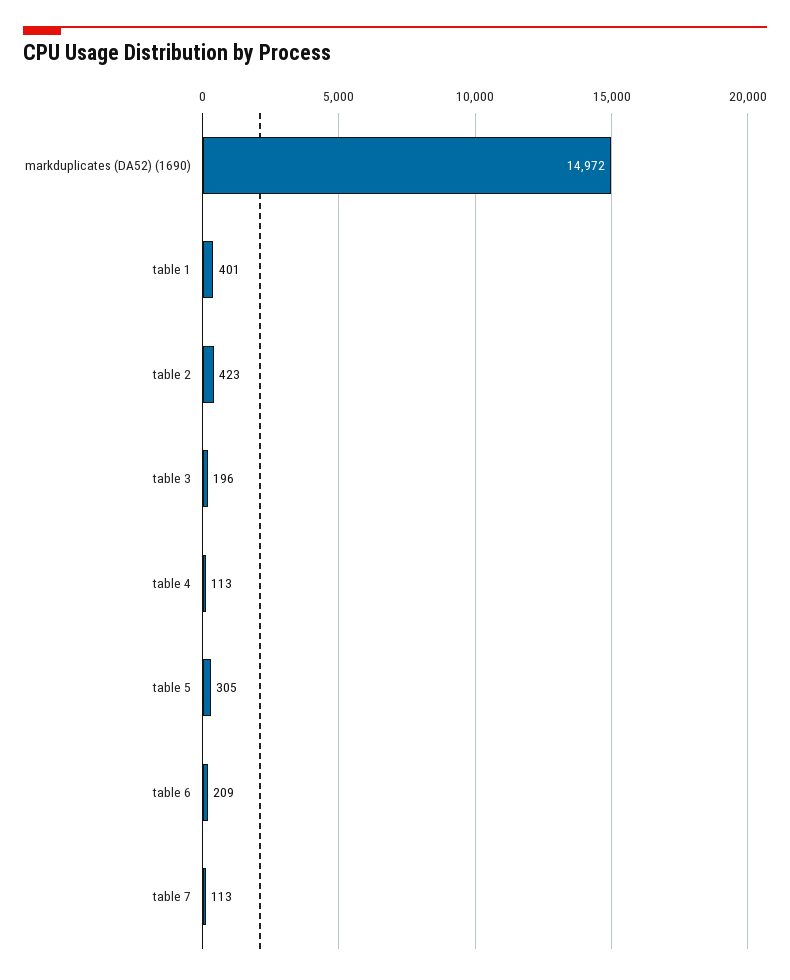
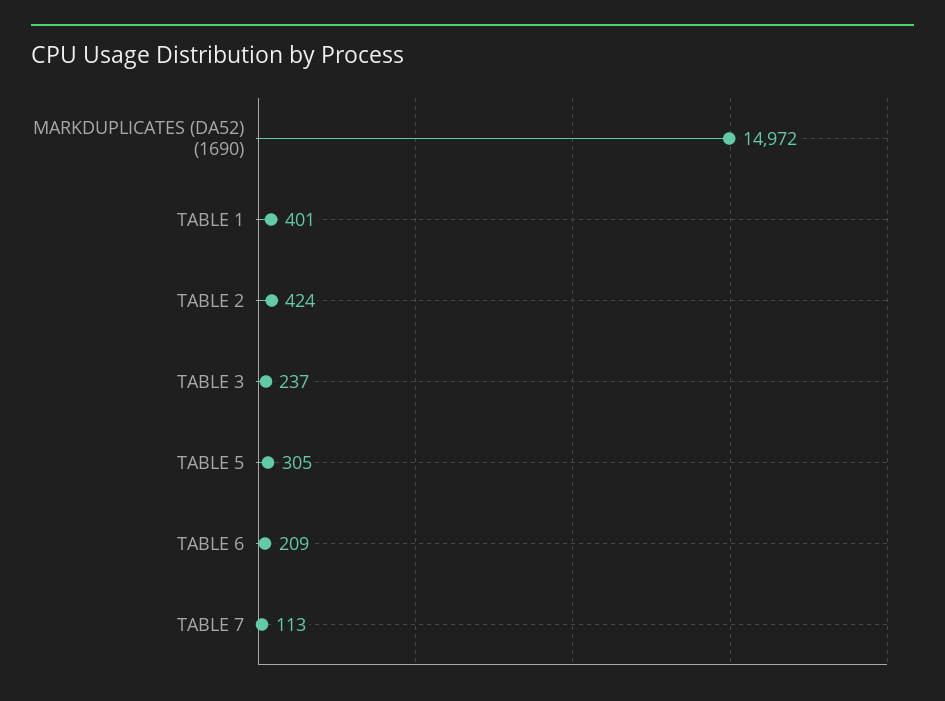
table 2: 423 -> 424
table 3: 196 -> 237
table 4: 113 -> none

